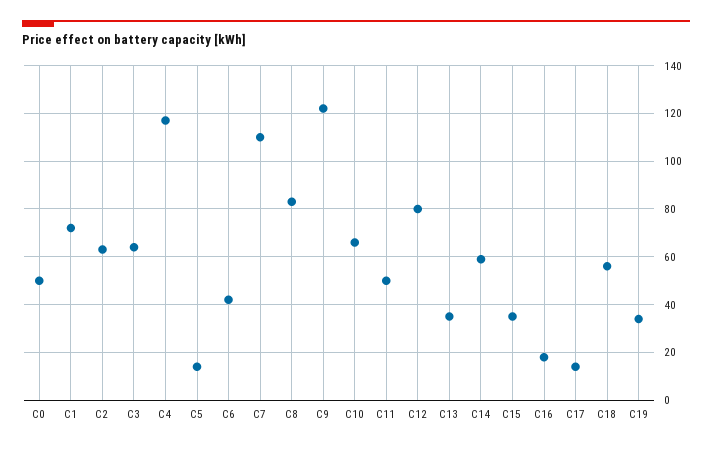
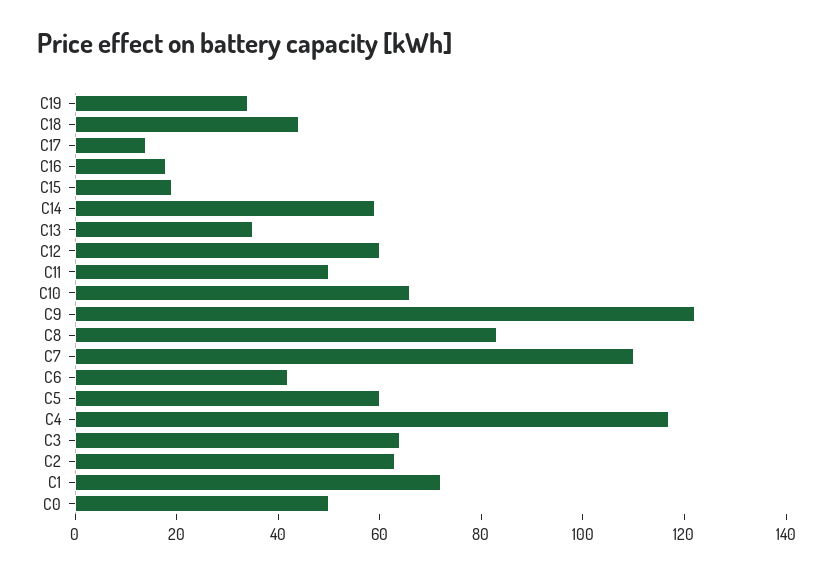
C5: 15 -> 60
C12: 80 -> 60
C15: 35 -> 20
C18: 55 -> 45

